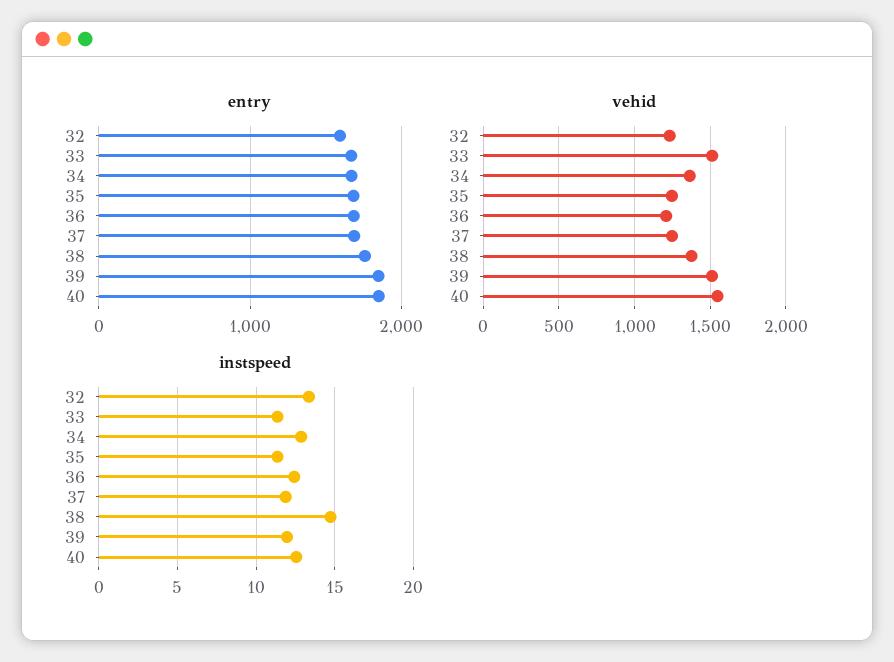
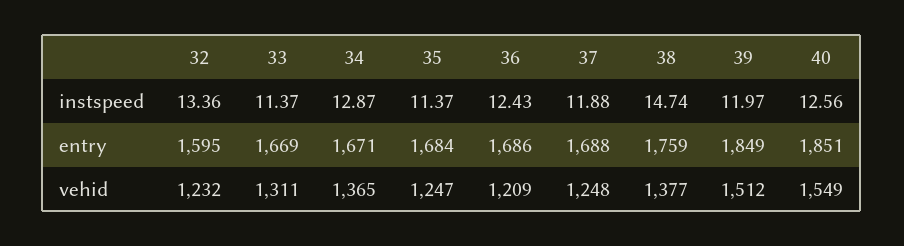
vehid, 33: 1500 -> 1311

